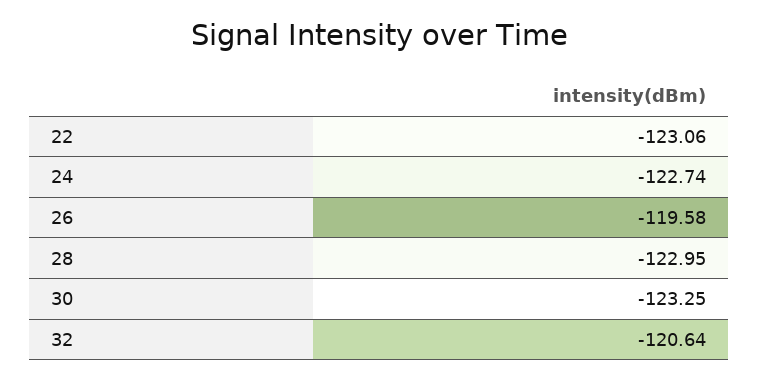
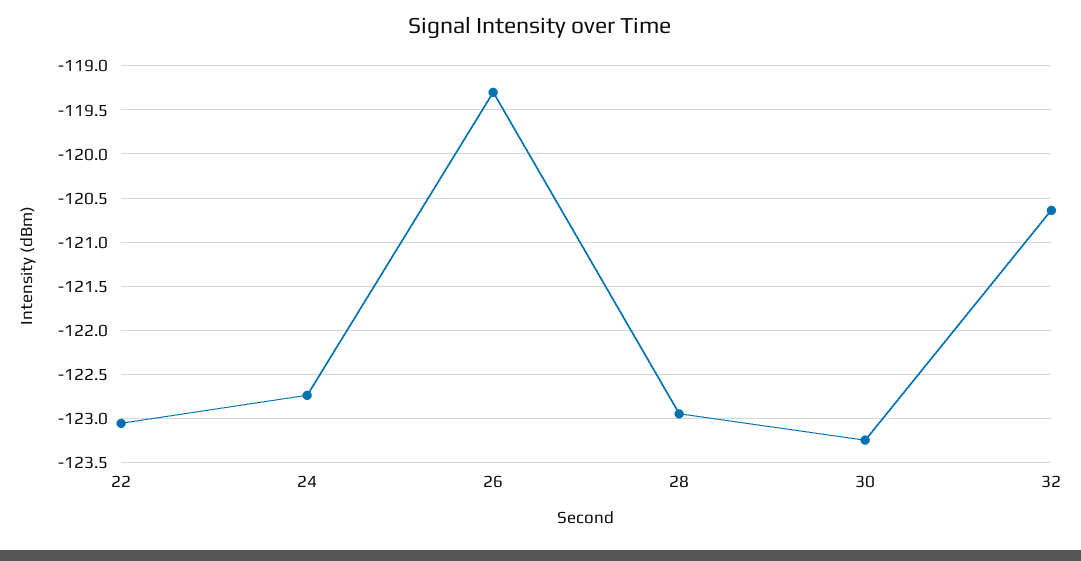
26: -119.58 -> -119.3

